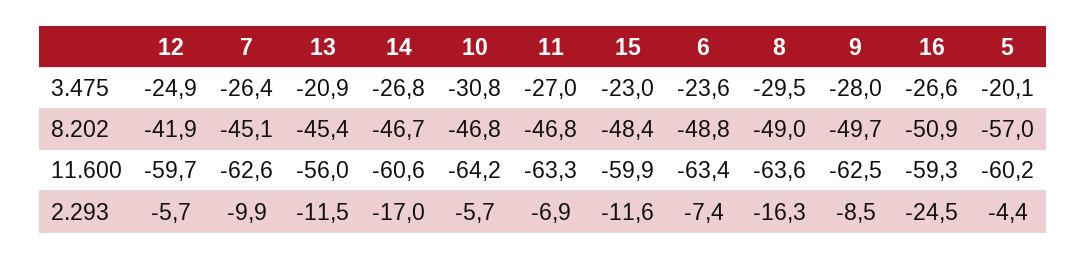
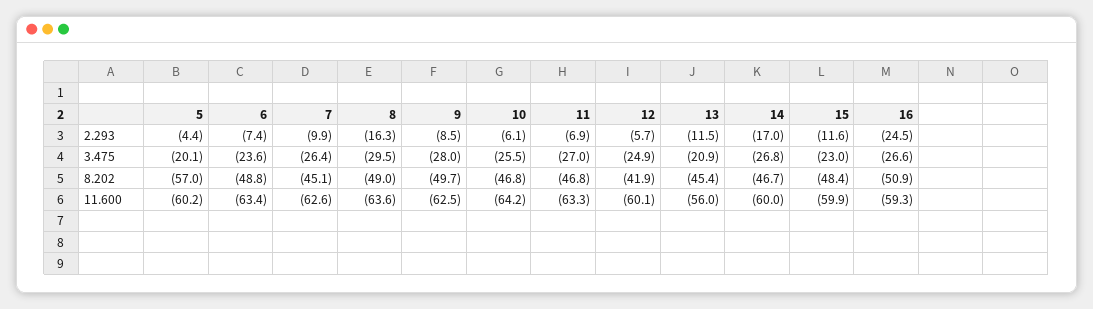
10, 3.475: -30.8 -> -25.5
12, 11.600: -59.7 -> -60.1
14, 11.600: -60.6 -> -60
10, 2.293: -5.7 -> -6.1

